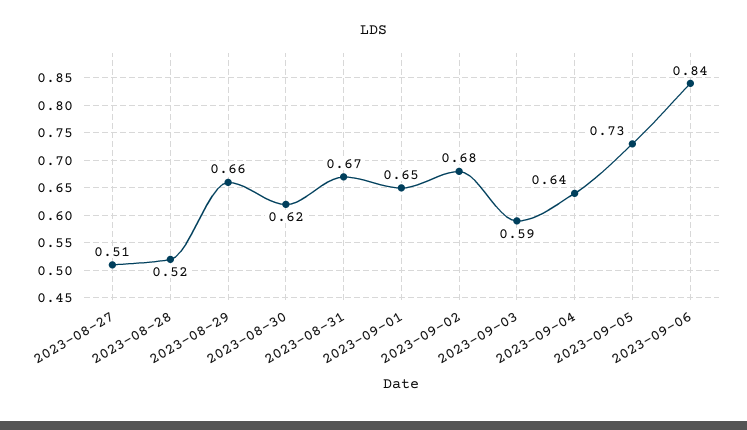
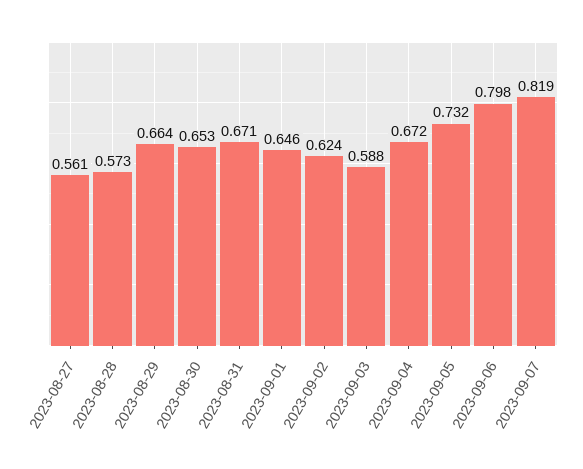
2023-08-27: 0.51 -> 0.561
2023-08-28: 0.52 -> 0.573
2023-08-30: 0.62 -> 0.653
2023-09-02: 0.68 -> 0.624
2023-09-04: 0.64 -> 0.672
2023-09-06: 0.84 -> 0.798
2023-09-07: none -> 0.819

